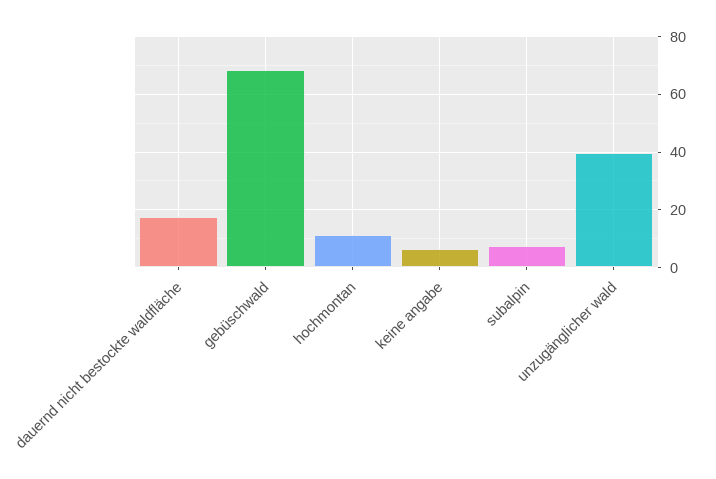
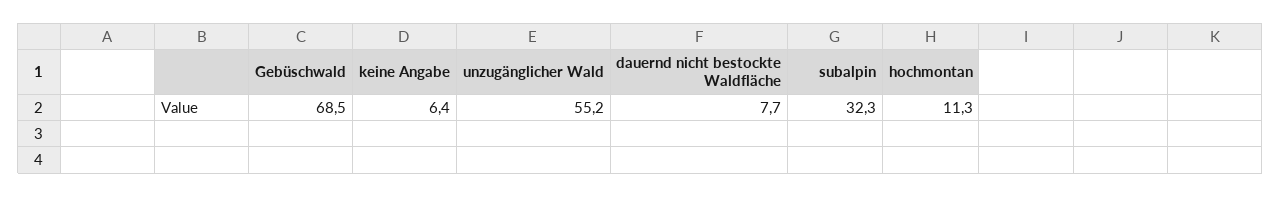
dauernd nicht bestockte waldfläche: 17.5 -> 7.7
subalpin: 7.5 -> 32.3
unzugänglicher wald: 40 -> 55.2

